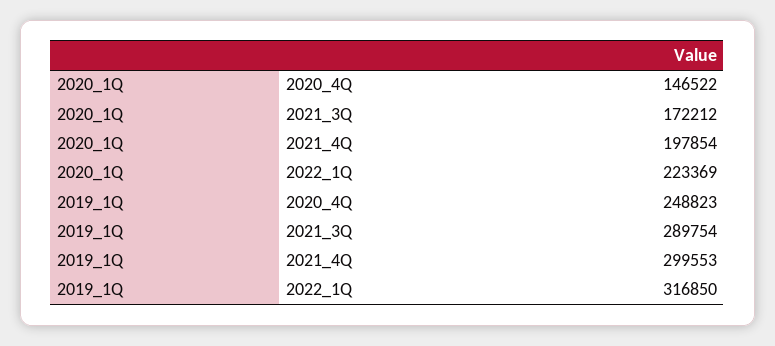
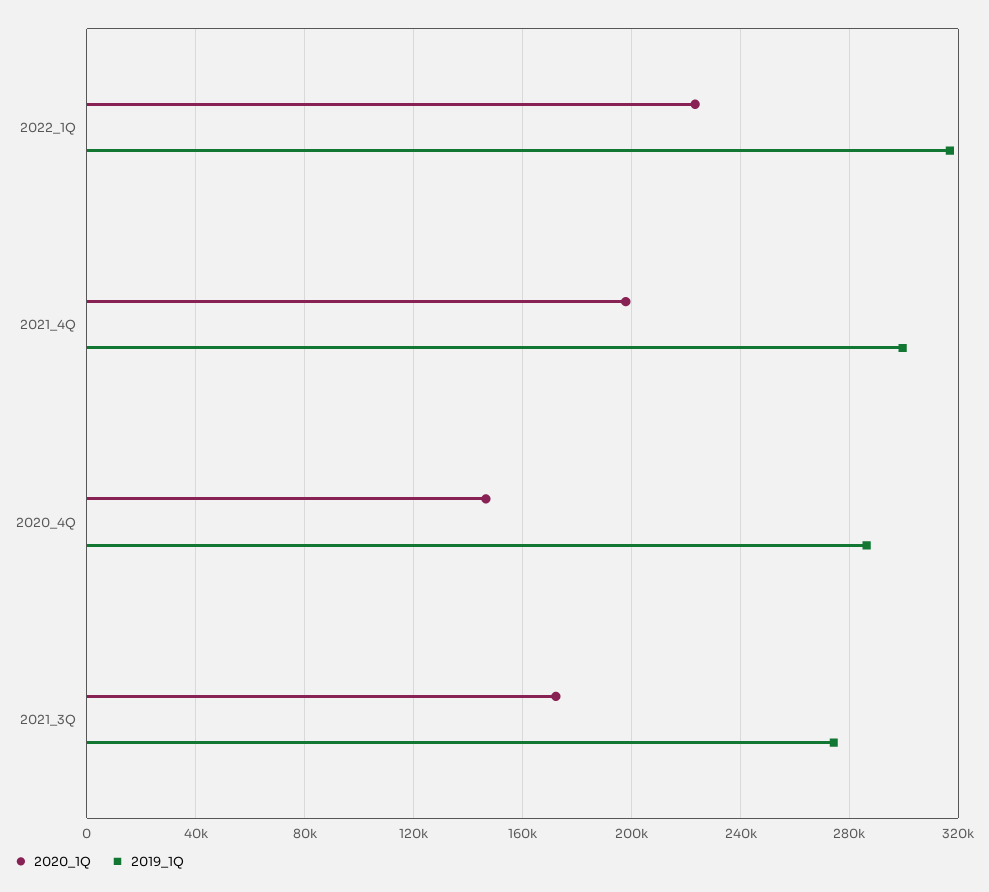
2019_1Q, 2020_4Q: 248823 -> 285000
2019_1Q, 2021_3Q: 289754 -> 275000

